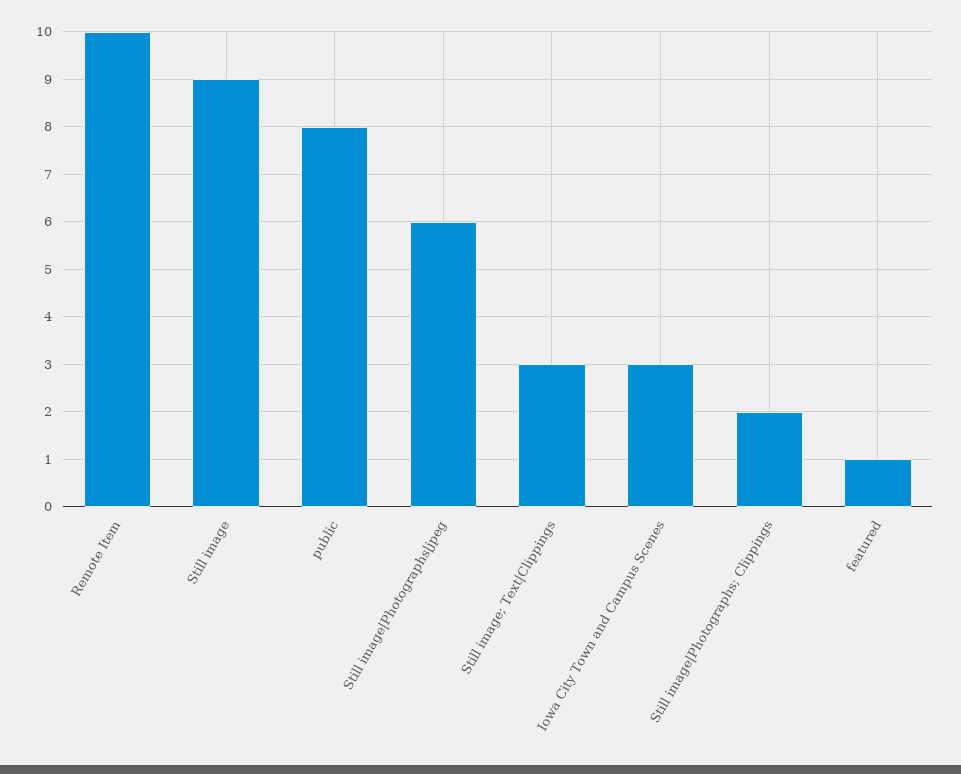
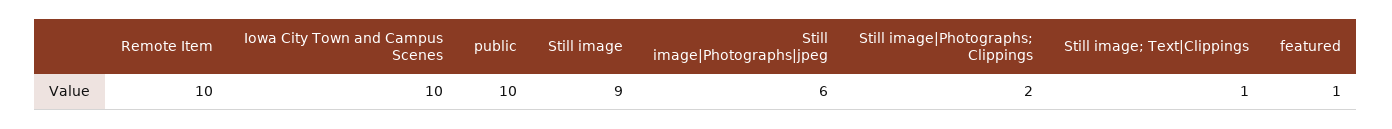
public: 8 -> 10
Still image; Text|Clippings: 3 -> 1
Iowa City Town and Campus Scenes: 3 -> 10

